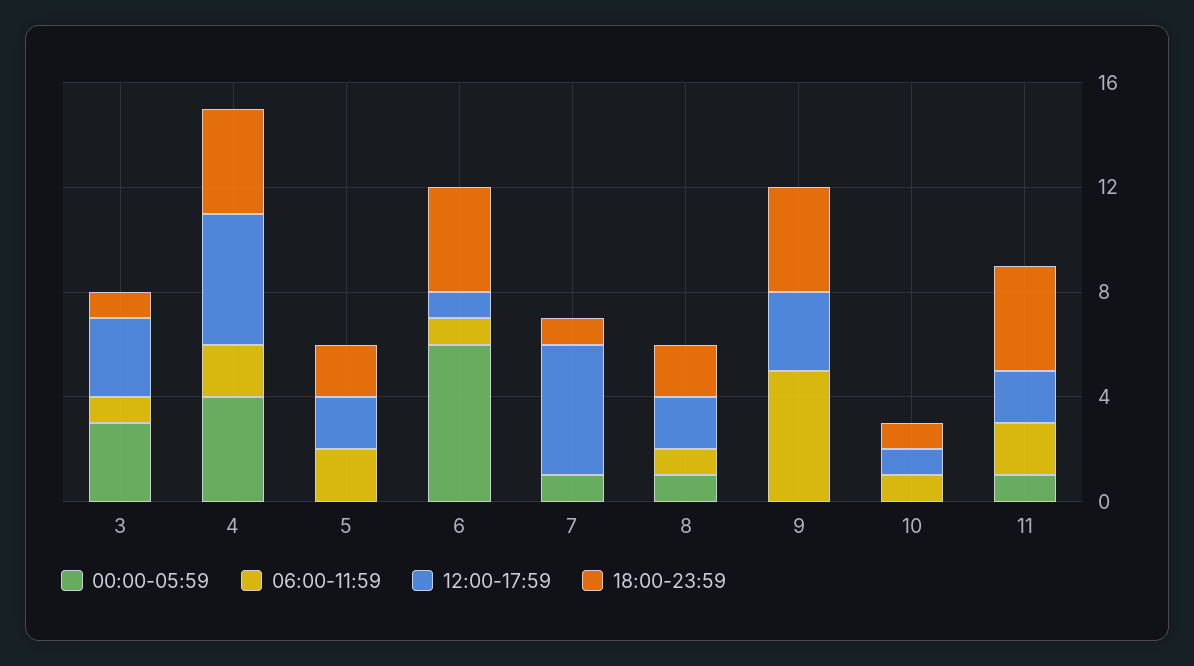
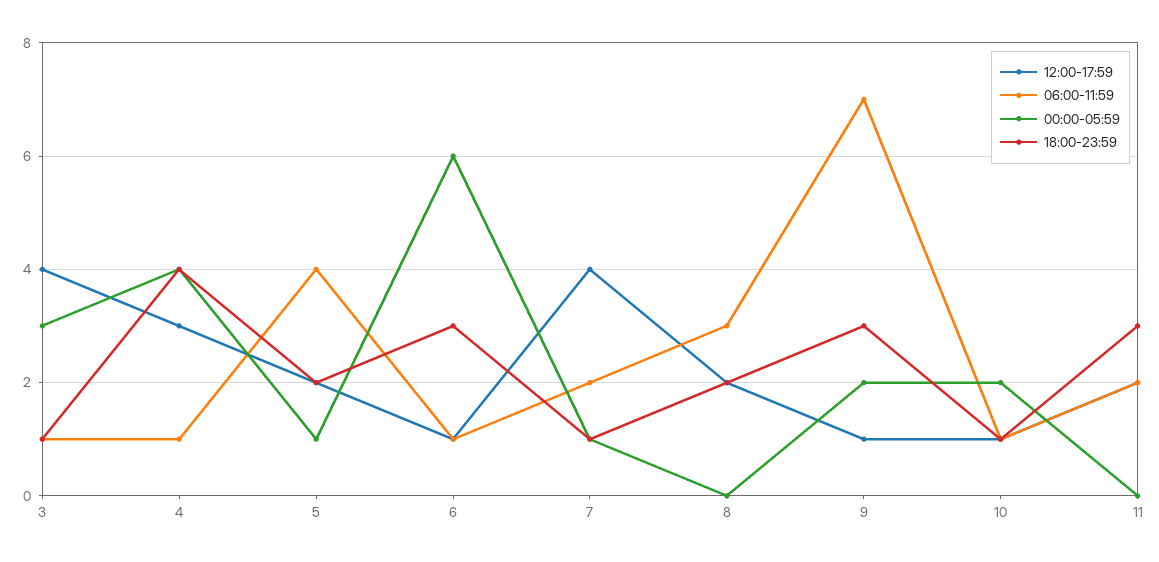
12:00-17:59, 3: 3 -> 4
06:00-11:59, 4: 2 -> 1
12:00-17:59, 4: 5 -> 3
00:00-05:59, 5: 0 -> 1
06:00-11:59, 5: 2 -> 4
18:00-23:59, 6: 4 -> 3
06:00-11:59, 7: 0 -> 2
12:00-17:59, 7: 5 -> 4
00:00-05:59, 8: 1 -> 0
06:00-11:59, 8: 1 -> 3
00:00-05:59, 9: 0 -> 2
06:00-11:59, 9: 5 -> 7
12:00-17:59, 9: 3 -> 1
18:00-23:59, 9: 4 -> 3
00:00-05:59, 10: 0 -> 2
00:00-05:59, 11: 1 -> 0
18:00-23:59, 11: 4 -> 3

